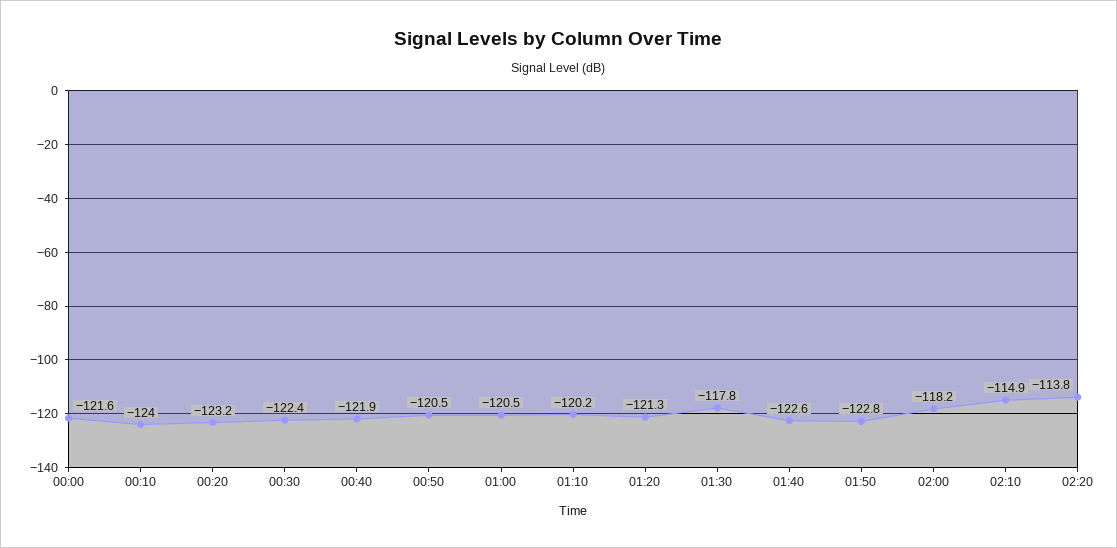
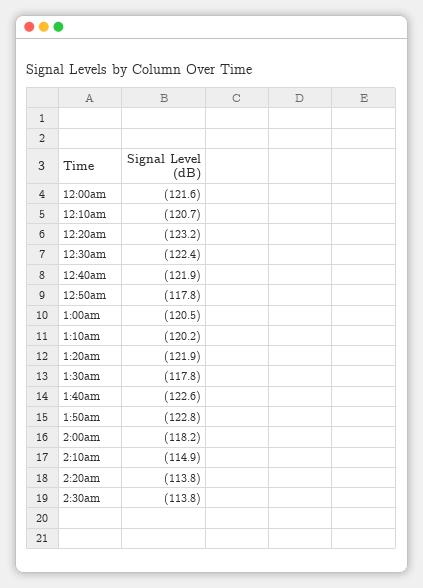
00:10: -124 -> -120.7
00:50: -120.5 -> -117.8
01:20: -121.3 -> -121.9
2:30am: none -> -113.8

